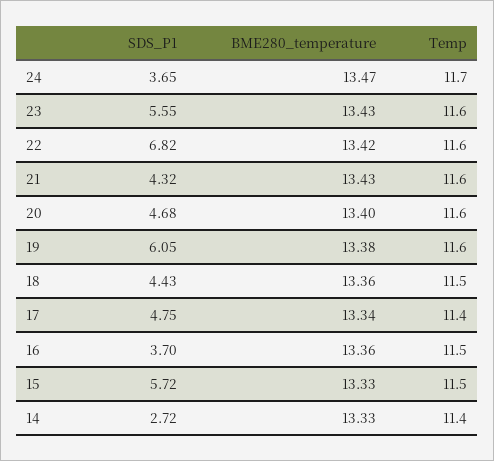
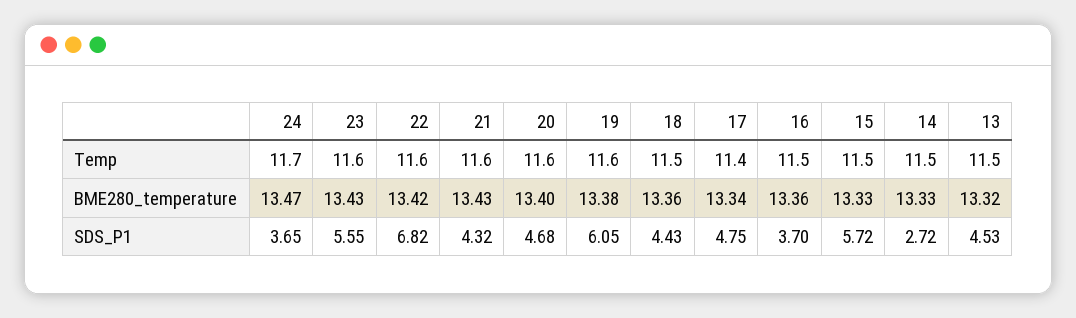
Temp, 14: 11.4 -> 11.5
Temp, 13: none -> 11.5
BME280_temperature, 13: none -> 13.32
SDS_P1, 13: none -> 4.53

